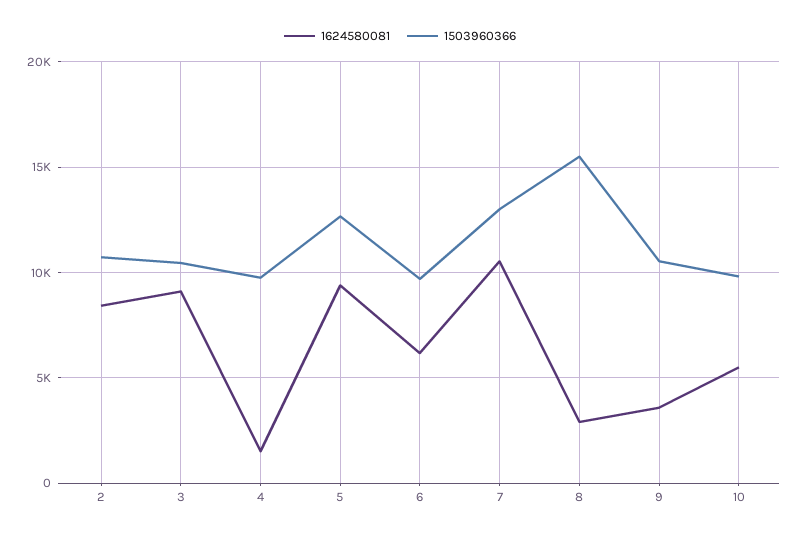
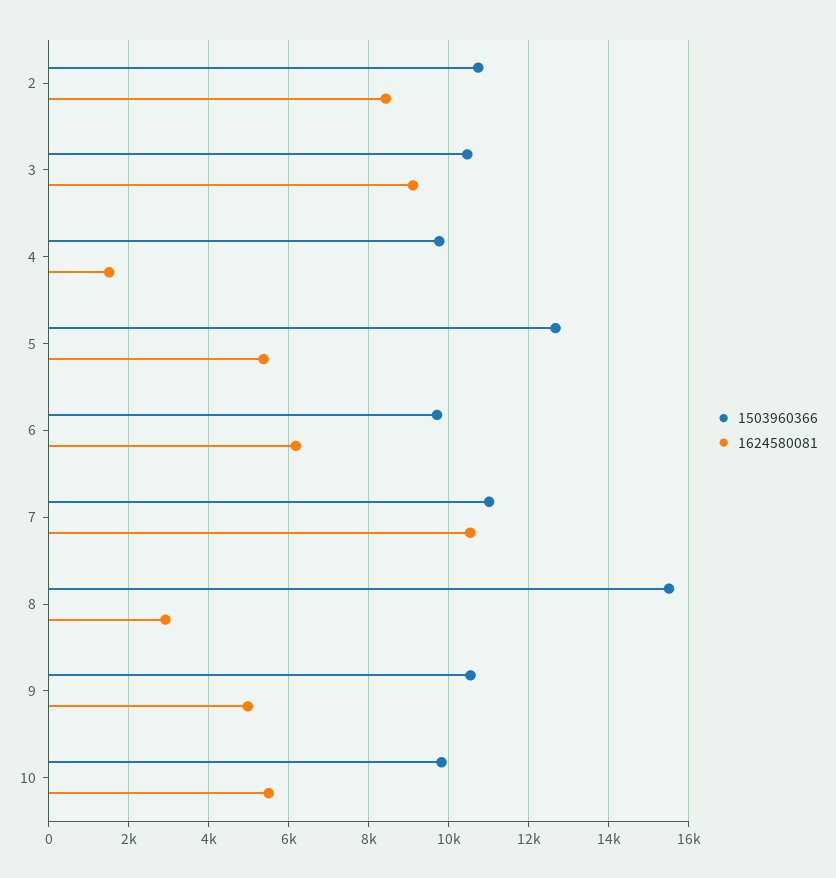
1624580081, 5: 9500 -> 5400
1503960366, 7: 13000 -> 11000
1624580081, 9: 3500 -> 5000

